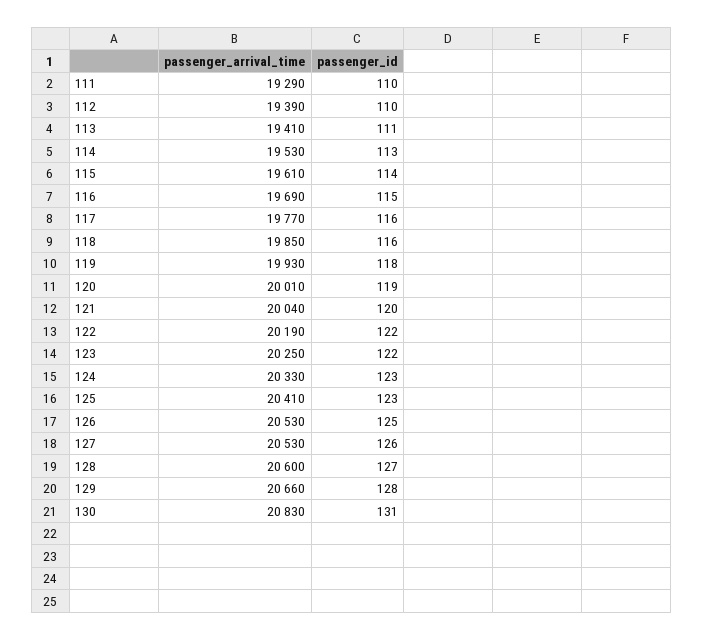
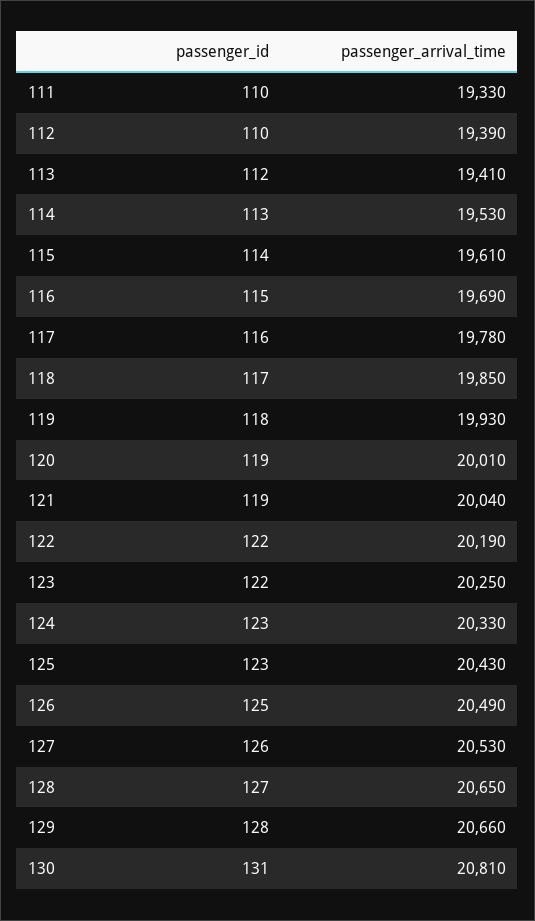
passenger_arrival_time, 111: 19290 -> 19330
passenger_id, 113: 111 -> 112
passenger_arrival_time, 117: 19770 -> 19780
passenger_id, 118: 116 -> 117
passenger_id, 121: 120 -> 119
passenger_arrival_time, 125: 20410 -> 20430
passenger_arrival_time, 126: 20530 -> 20490
passenger_arrival_time, 128: 20600 -> 20650
passenger_arrival_time, 130: 20830 -> 20810

